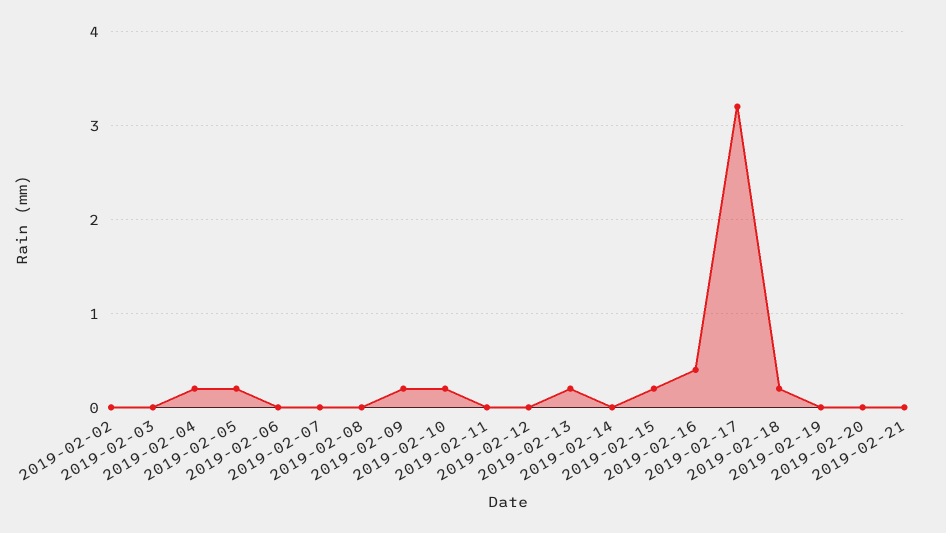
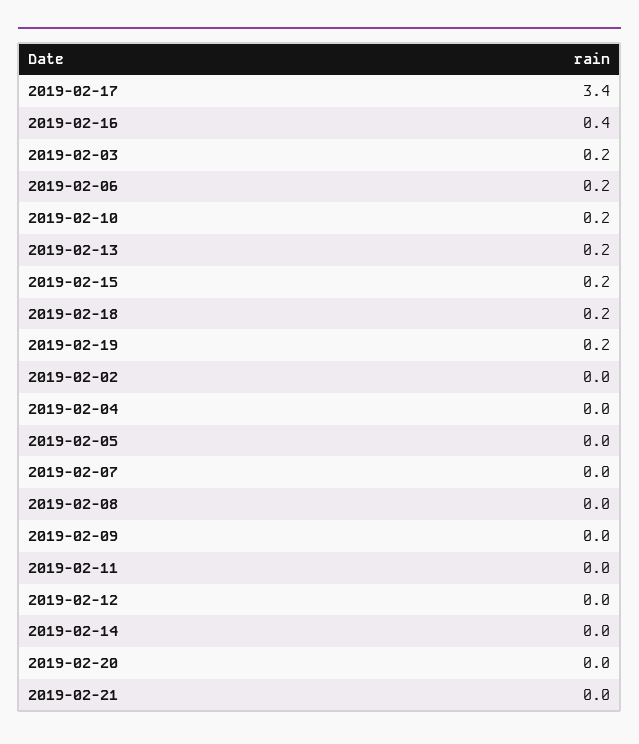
2019-02-03: 0 -> 0.2
2019-02-04: 0.2 -> 0
2019-02-05: 0.2 -> 0
2019-02-06: 0 -> 0.2
2019-02-09: 0.2 -> 0
2019-02-17: 3.2 -> 3.4
2019-02-19: 0 -> 0.2

